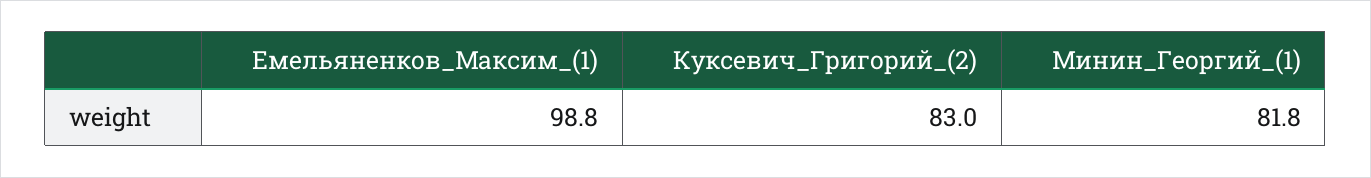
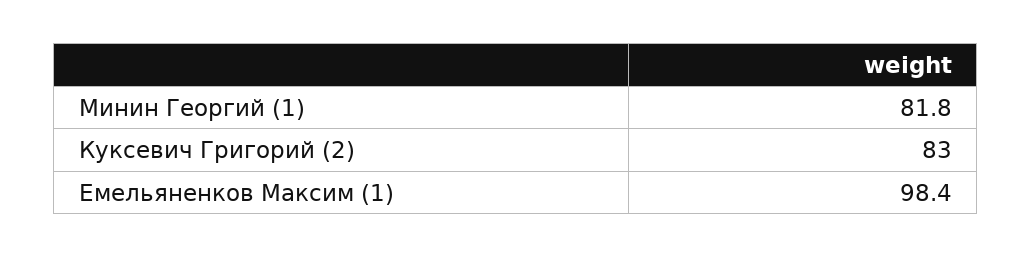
Емельяненков_Максим_(1): 98.8 -> 98.4

